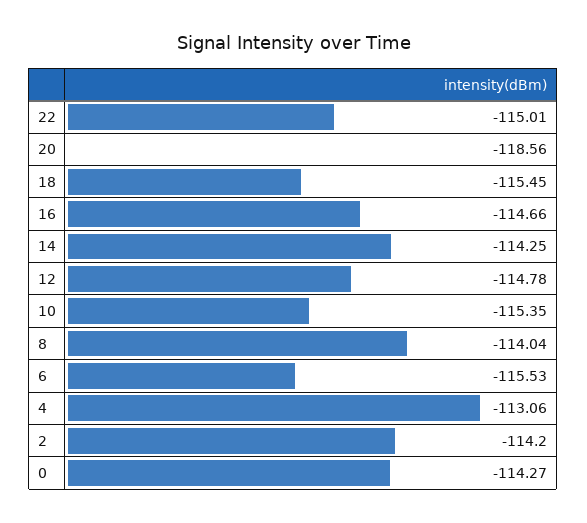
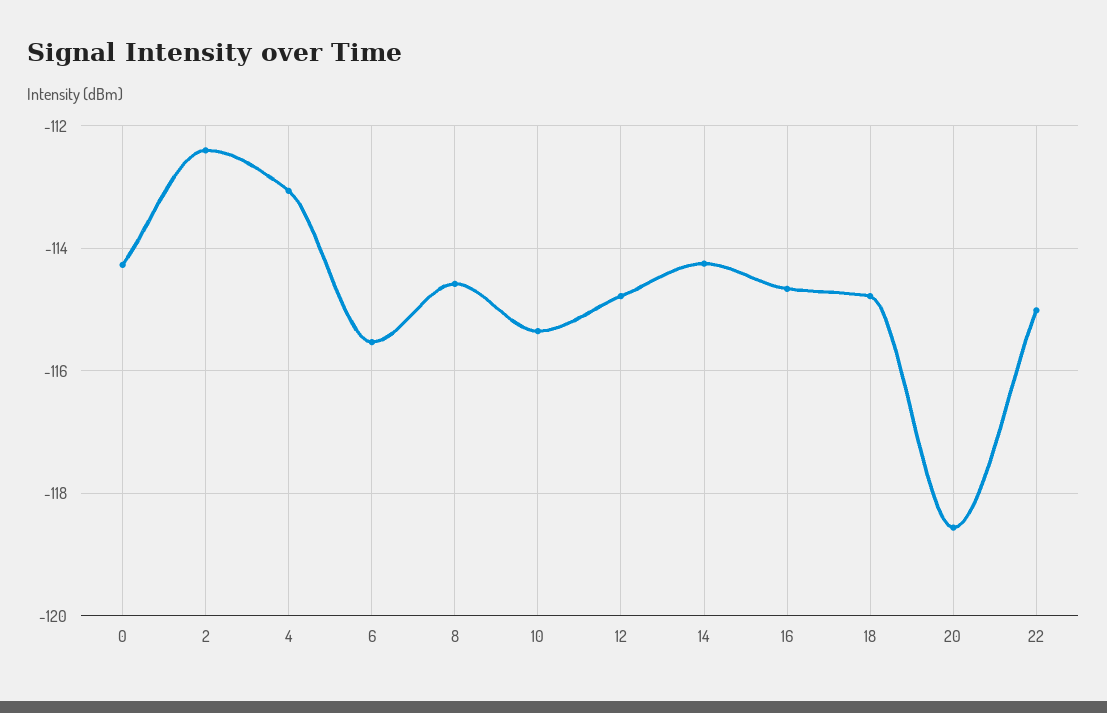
18: -115.45 -> -114.8
8: -114.04 -> -114.6
2: -114.2 -> -112.4

